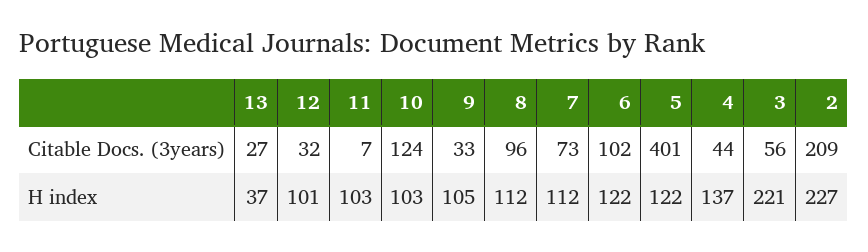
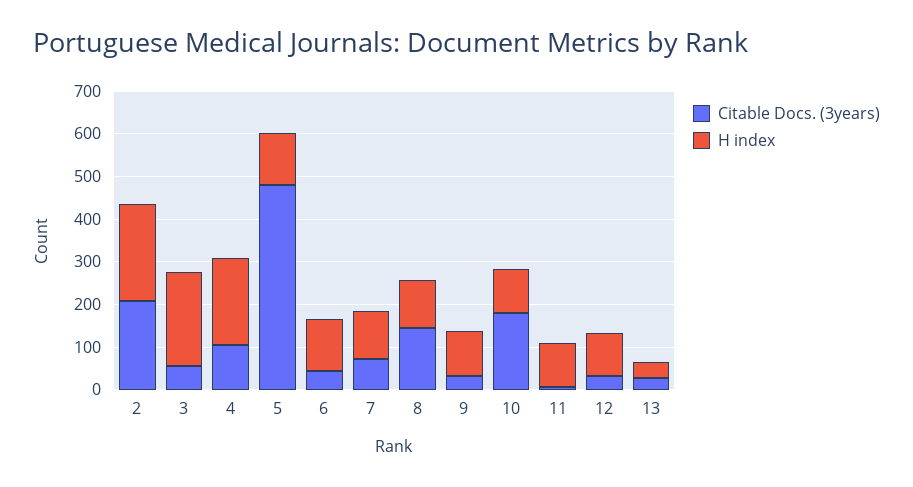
Citable Docs. (3years), 10: 124 -> 180
Citable Docs. (3years), 8: 96 -> 140
Citable Docs. (3years), 6: 102 -> 40
Citable Docs. (3years), 5: 401 -> 480
Citable Docs. (3years), 4: 44 -> 100
H index, 4: 137 -> 200

